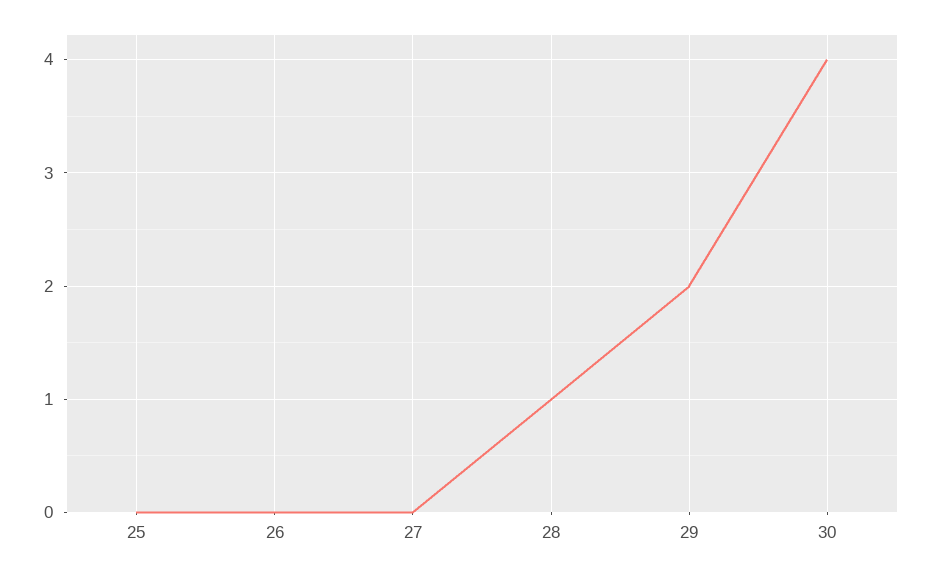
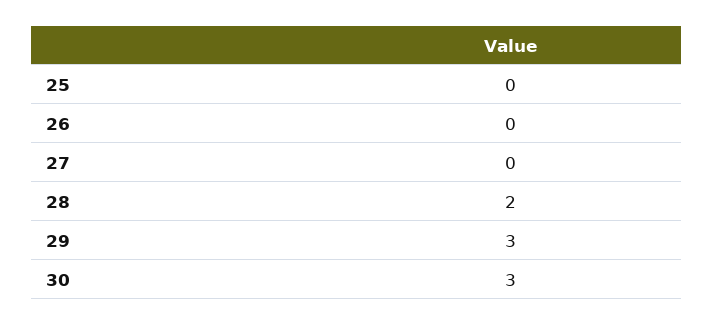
28: 1 -> 2
29: 2 -> 3
30: 4 -> 3

